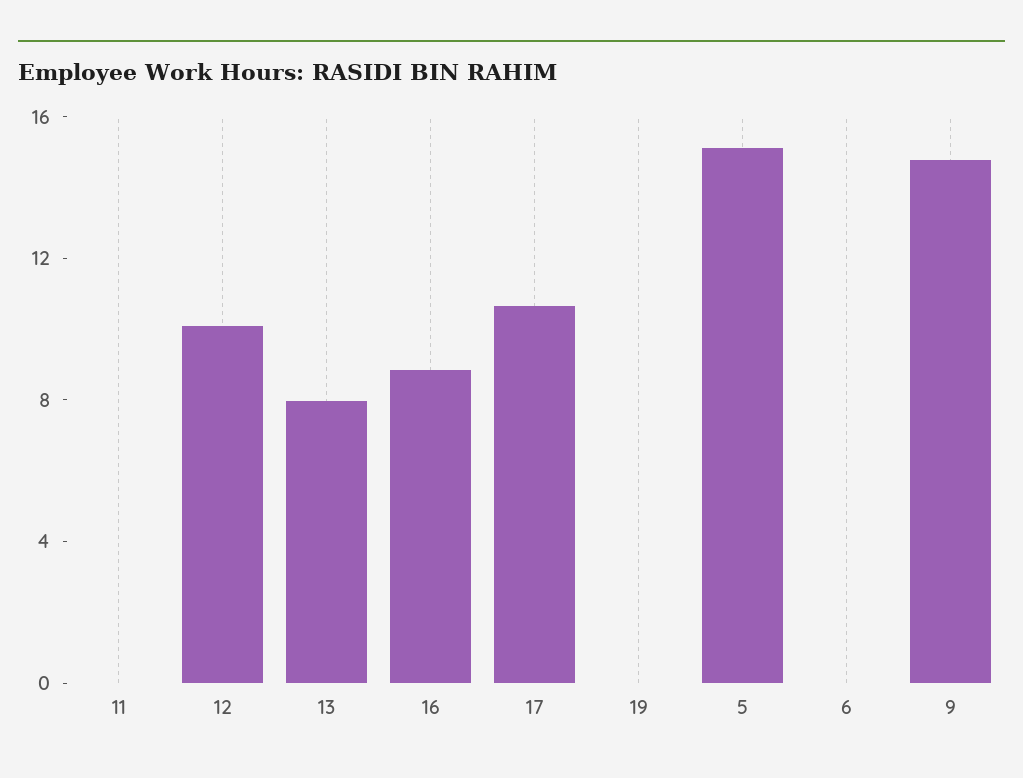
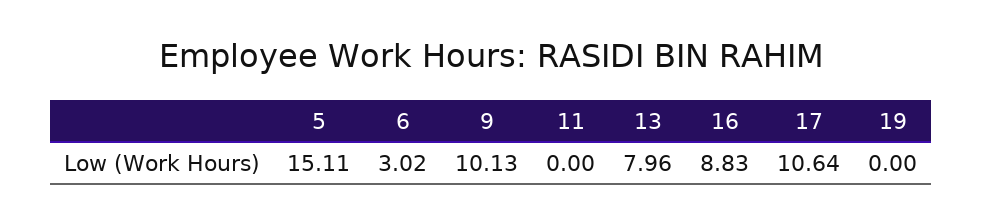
12: 10 -> none
6: 0 -> 3.02
9: 15 -> 10.13

